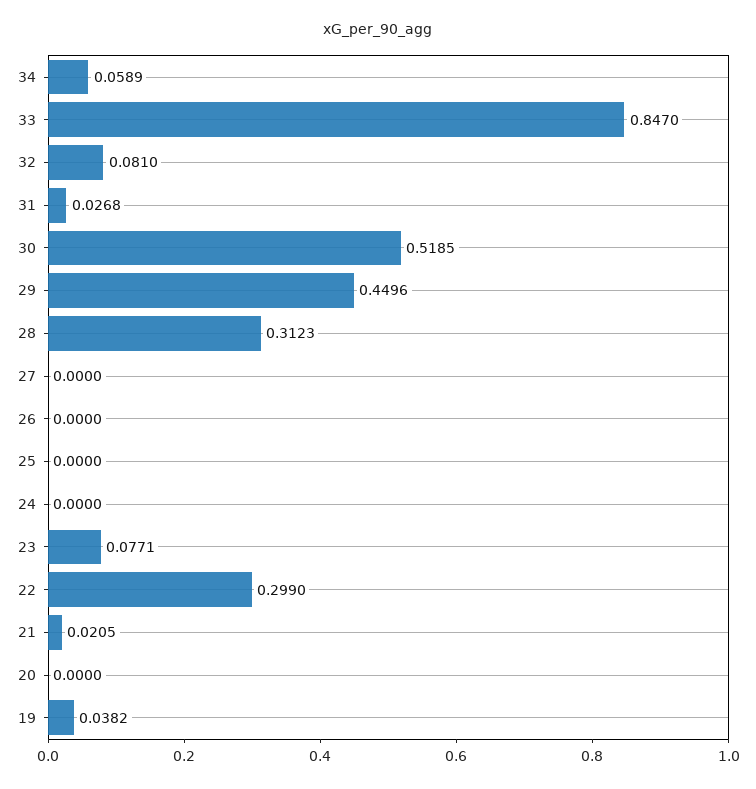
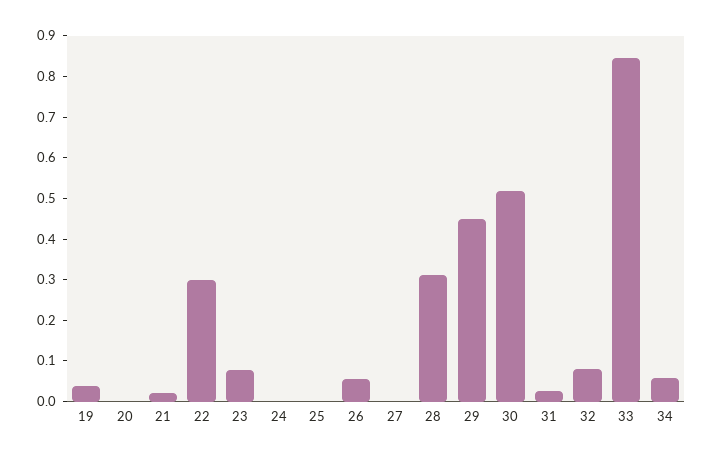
26: 0 -> 0.06

